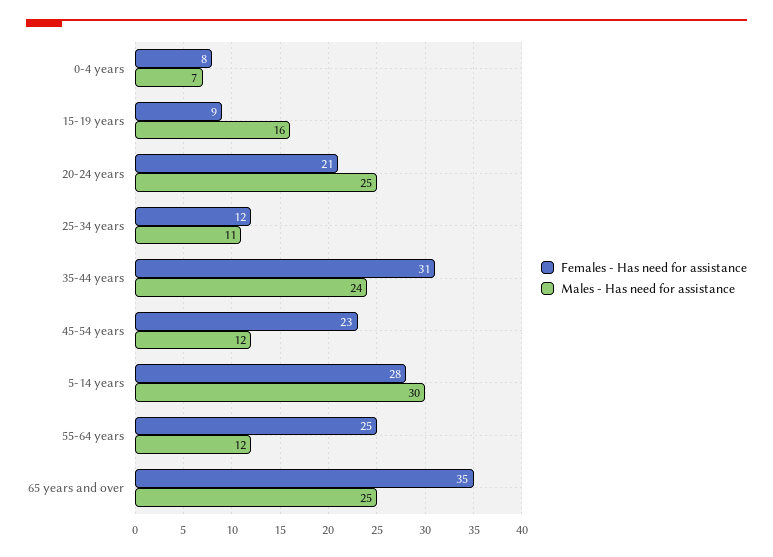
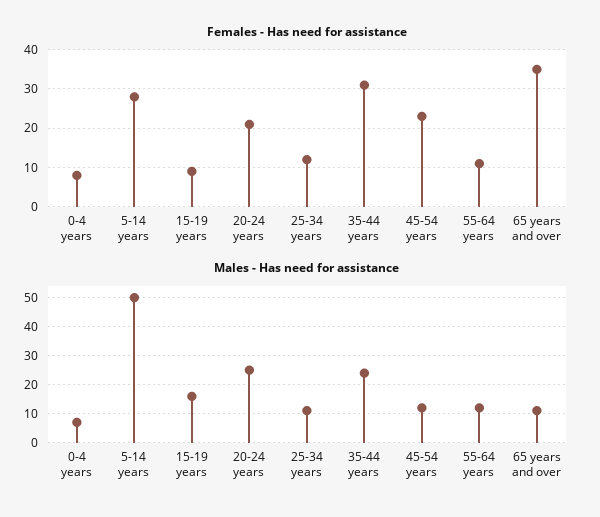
Males - Has need for assistance, 5-14 years: 30 -> 50
Females - Has need for assistance, 55-64 years: 25 -> 10
Males - Has need for assistance, 65 years and over: 25 -> 10

